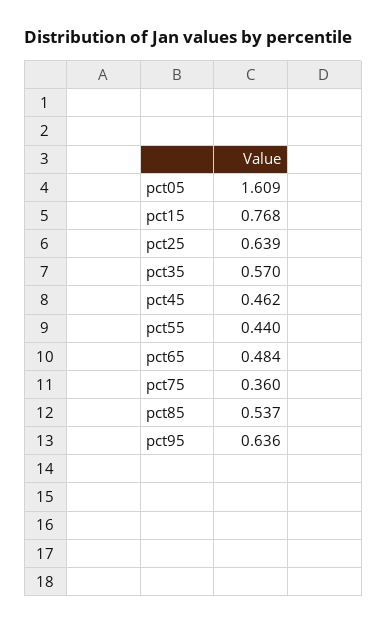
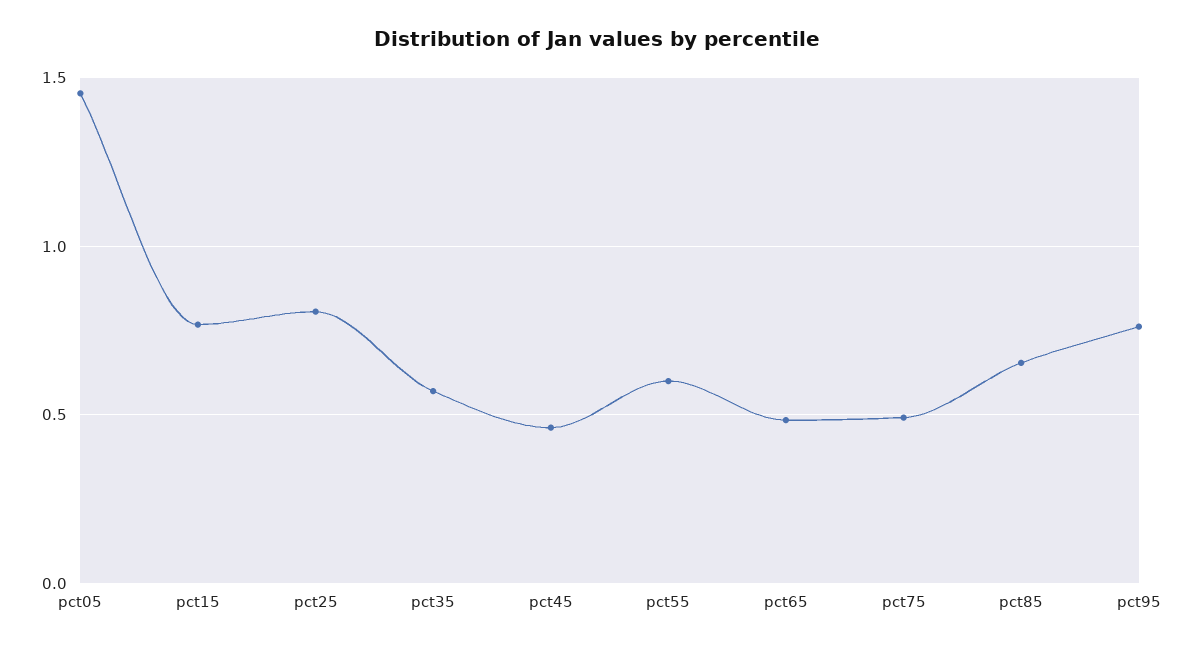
pct05: 1.609 -> 1.45
pct25: 0.639 -> 0.8
pct55: 0.44 -> 0.6
pct75: 0.36 -> 0.5
pct85: 0.537 -> 0.65
pct95: 0.636 -> 0.75

